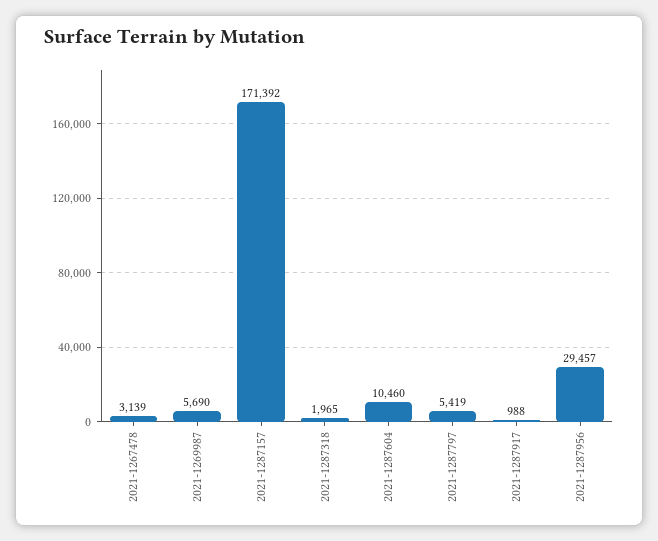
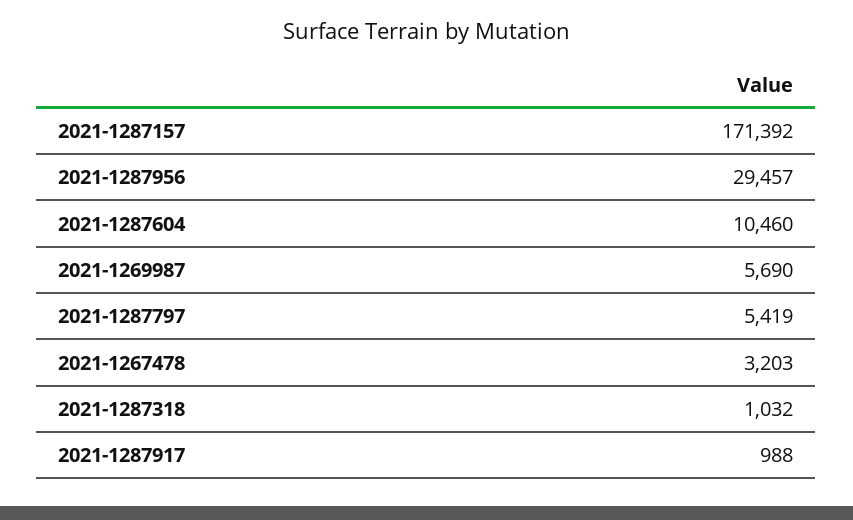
2021-1267478: 3139 -> 3203
2021-1287318: 1965 -> 1032

